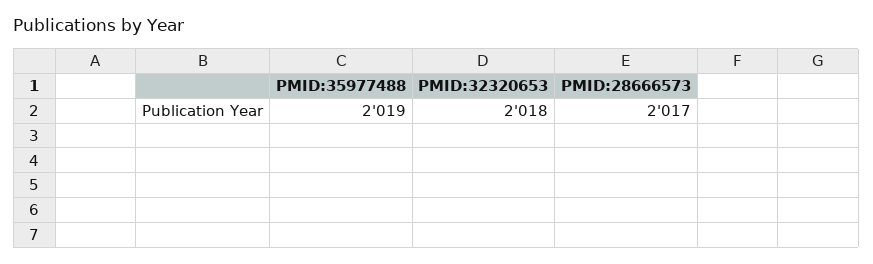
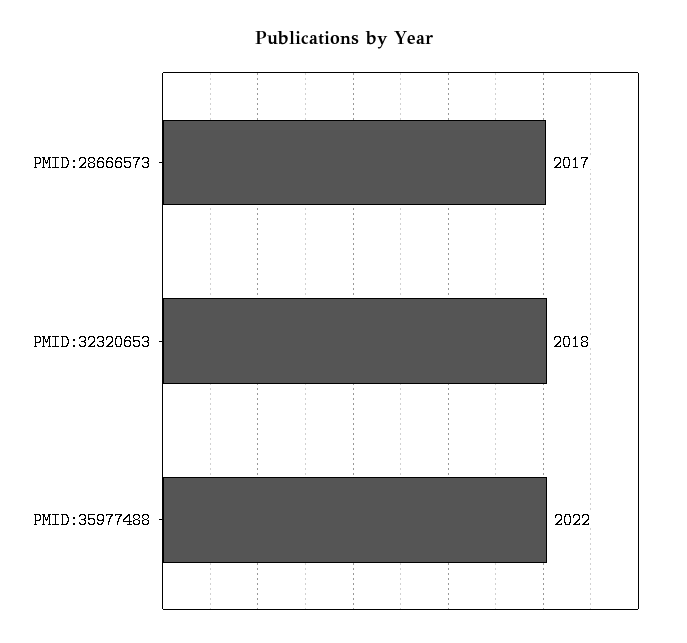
PMID:35977488: 2019 -> 2022

